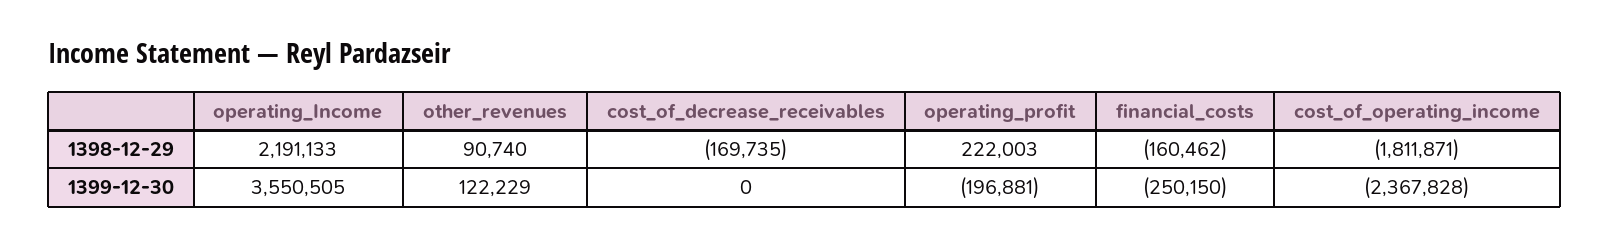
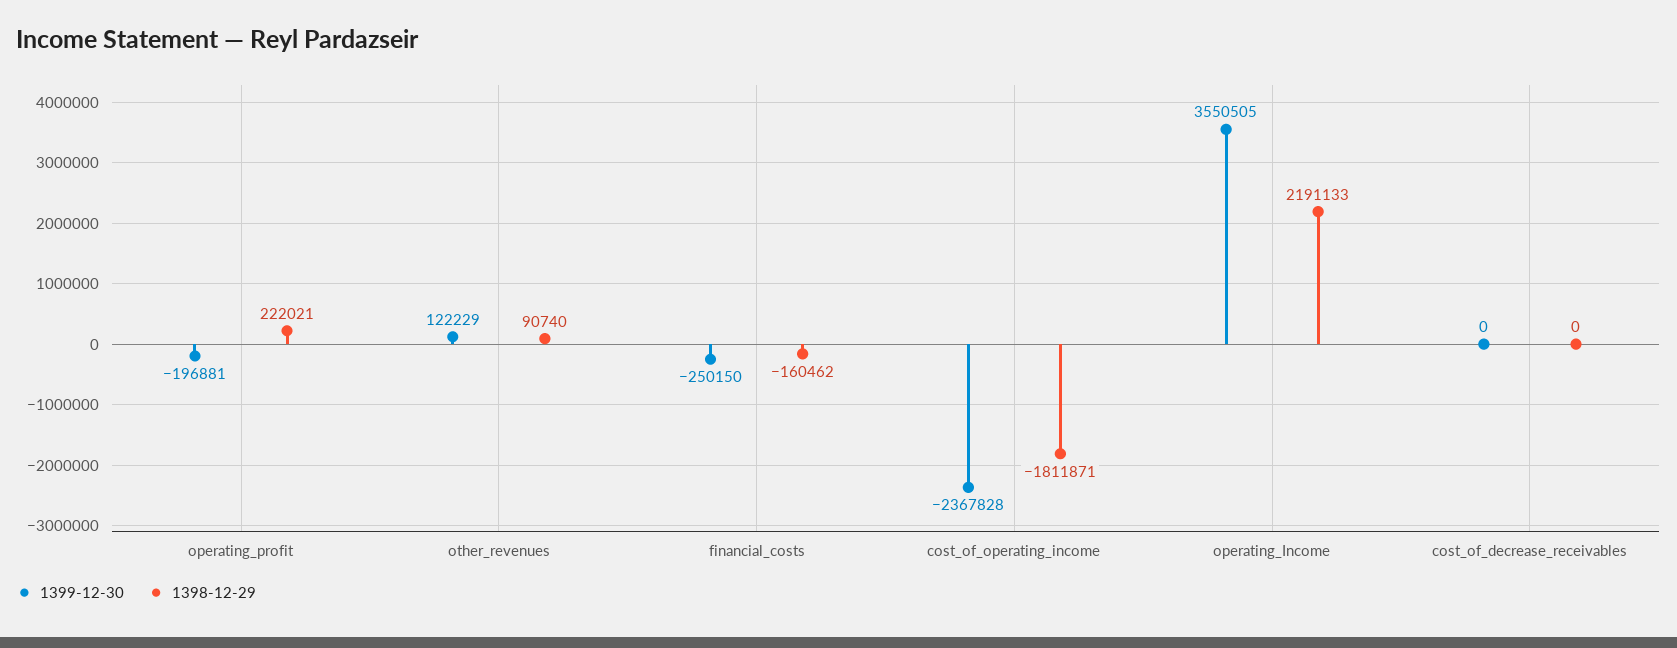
1398-12-29, cost_of_decrease_receivables: -169735 -> 0
1398-12-29, operating_profit: 222003 -> 222021

